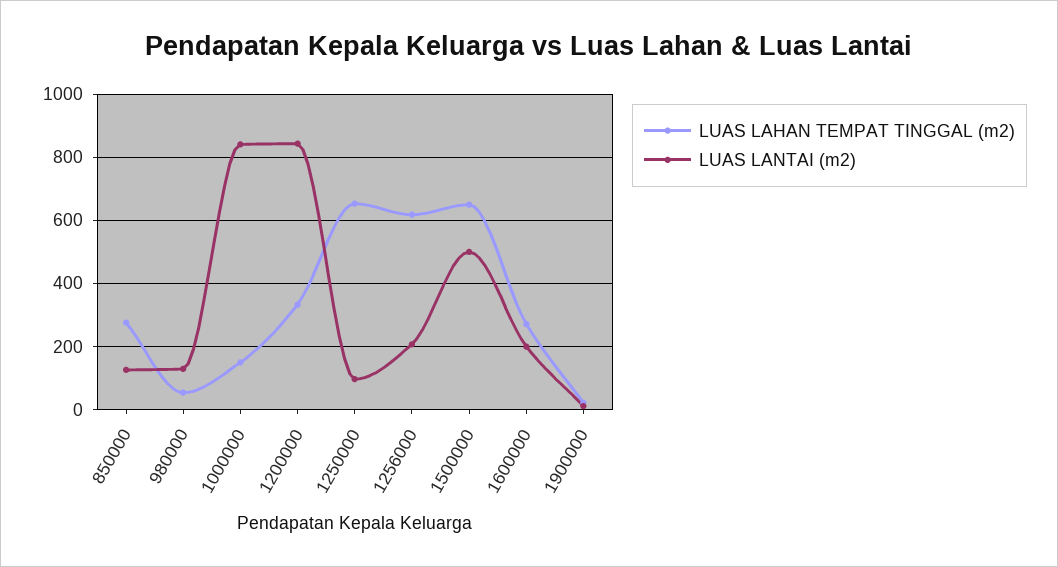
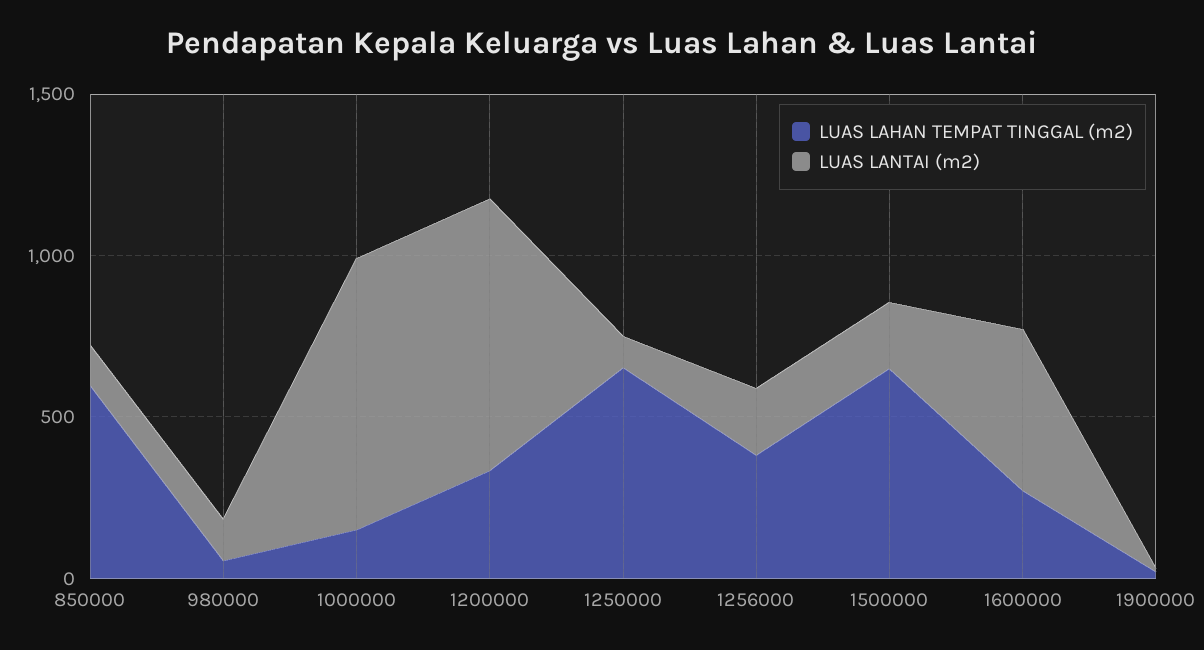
LUAS LAHAN TEMPAT TINGGAL (m2), 850000: 280 -> 600
LUAS LAHAN TEMPAT TINGGAL (m2), 1256000: 620 -> 400
LUAS LANTAI (m2), 1500000: 500 -> 200
LUAS LANTAI (m2), 1600000: 200 -> 500

